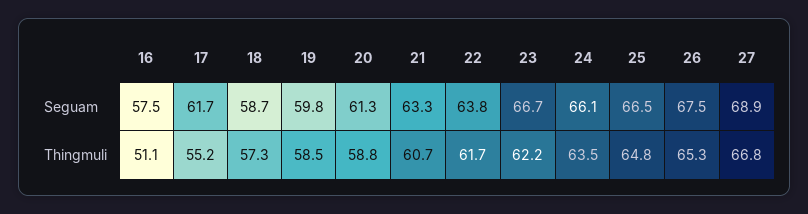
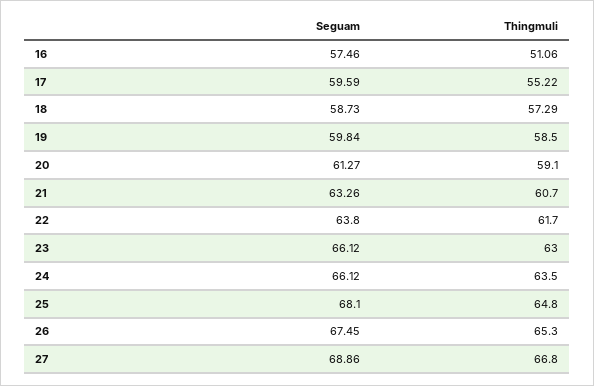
17, Seguam: 61.7 -> 59.59
23, Seguam: 66.7 -> 66.12
25, Seguam: 66.5 -> 68.1
20, Thingmuli: 58.8 -> 59.1
23, Thingmuli: 62.2 -> 63

